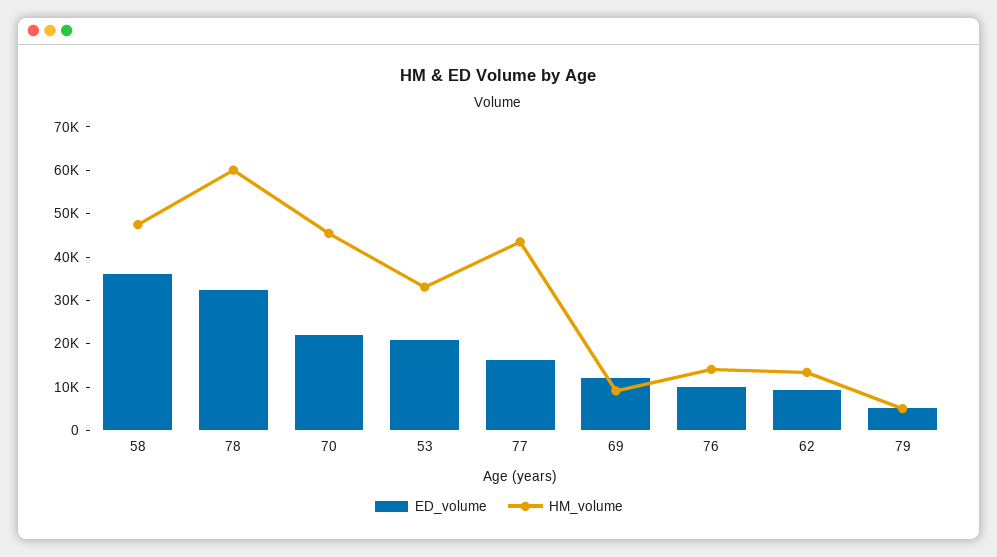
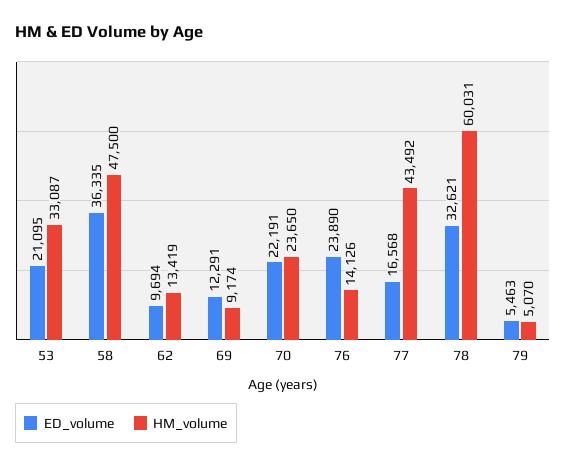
HM_volume, 70: 46000 -> 23650
ED_volume, 76: 10000 -> 23890

